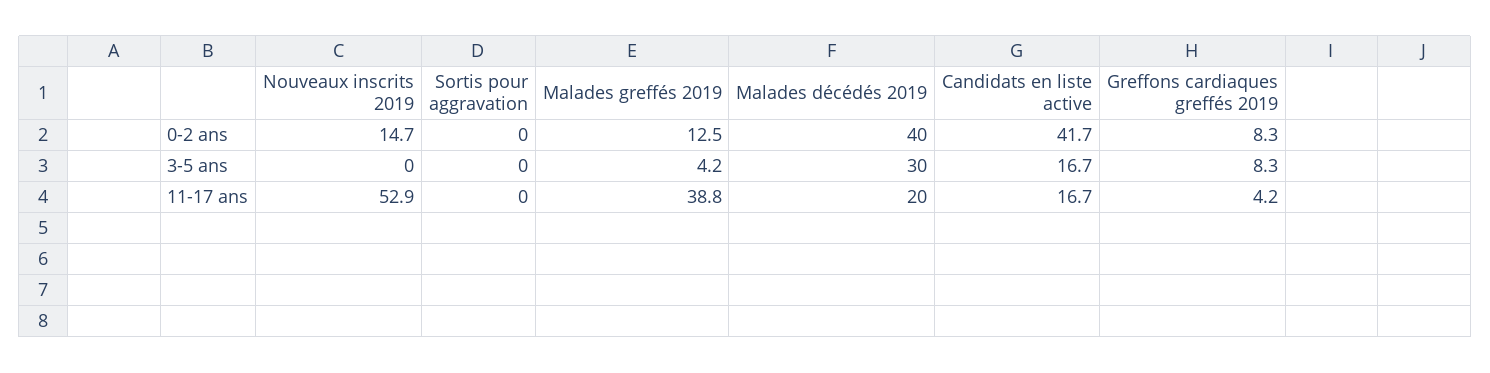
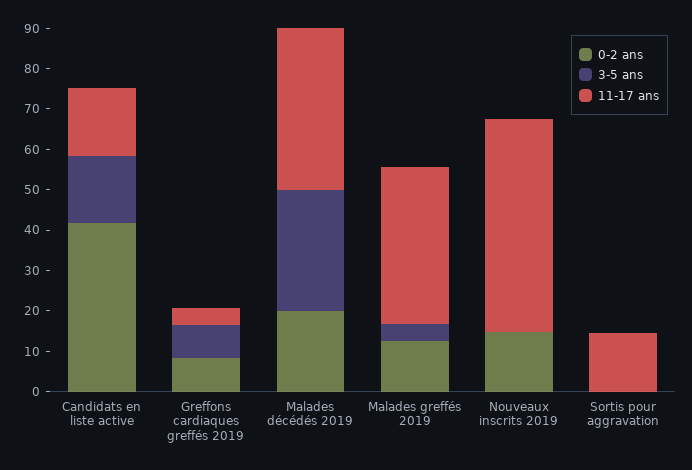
0-2 ans, Malades décédés 2019: 40 -> 20
11-17 ans, Sortis pour aggravation: 0 -> 14
11-17 ans, Malades décédés 2019: 20 -> 40

